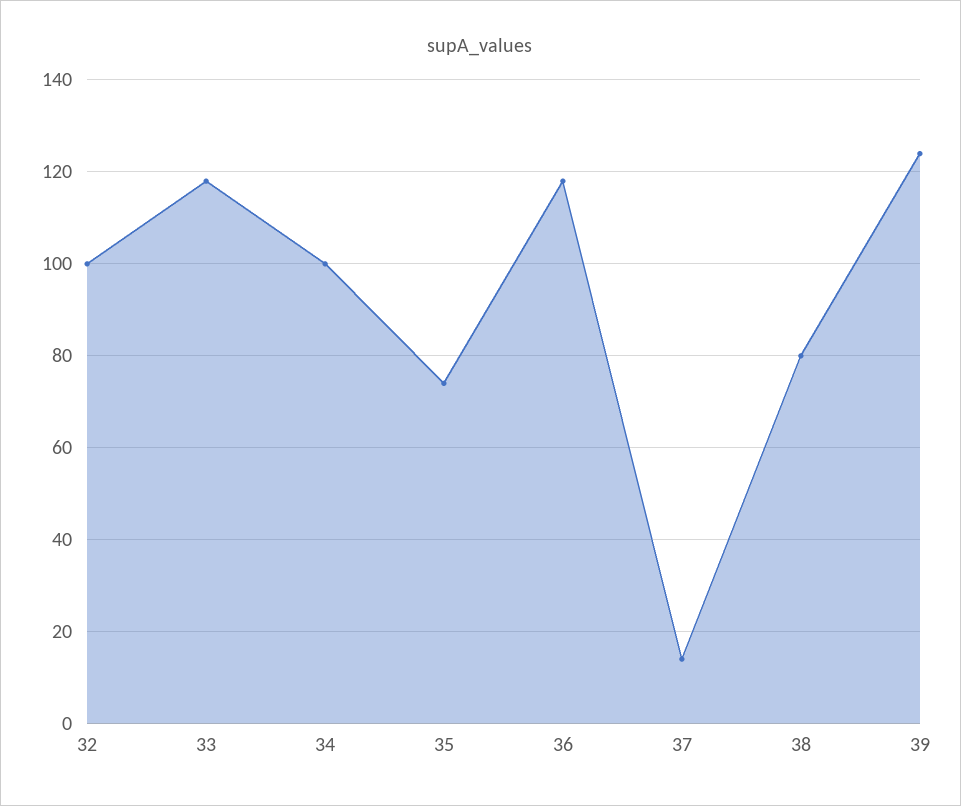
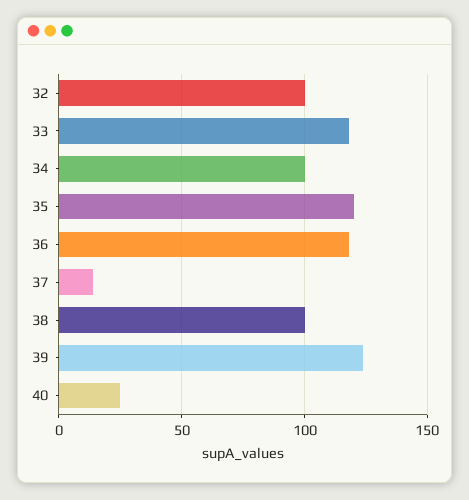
35: 75 -> 120
38: 80 -> 100
40: none -> 25

